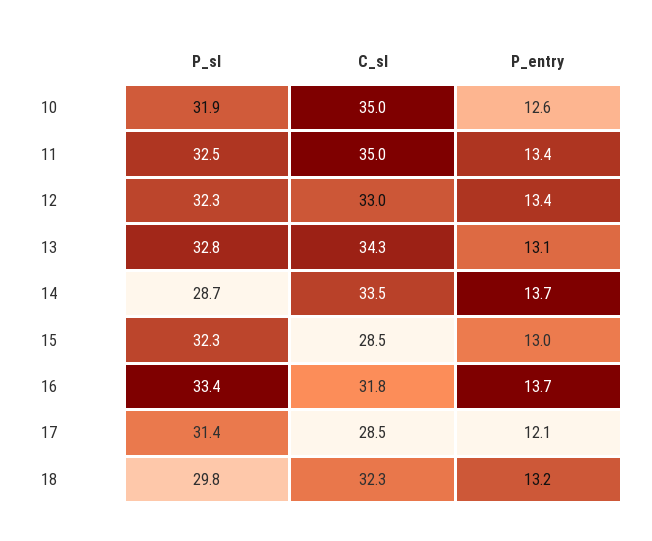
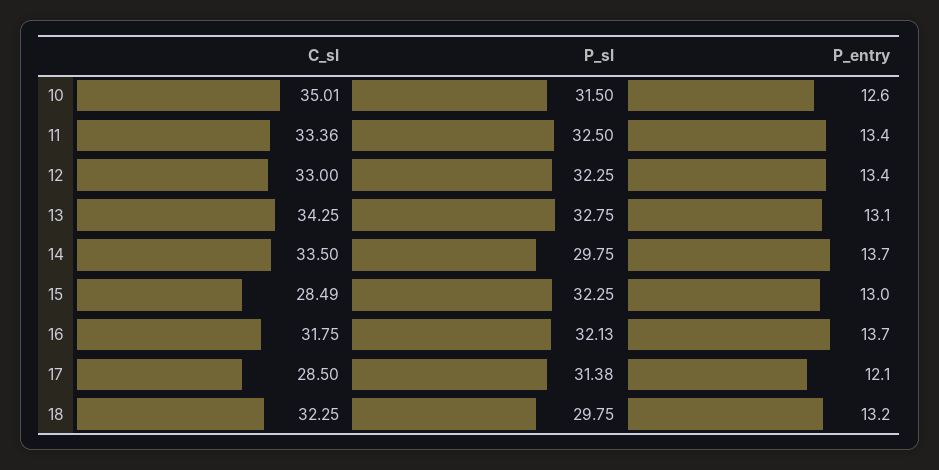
P_sl, 10: 31.9 -> 31.5
C_sl, 11: 35 -> 33.36
P_sl, 14: 28.7 -> 29.75
P_sl, 16: 33.4 -> 32.13

